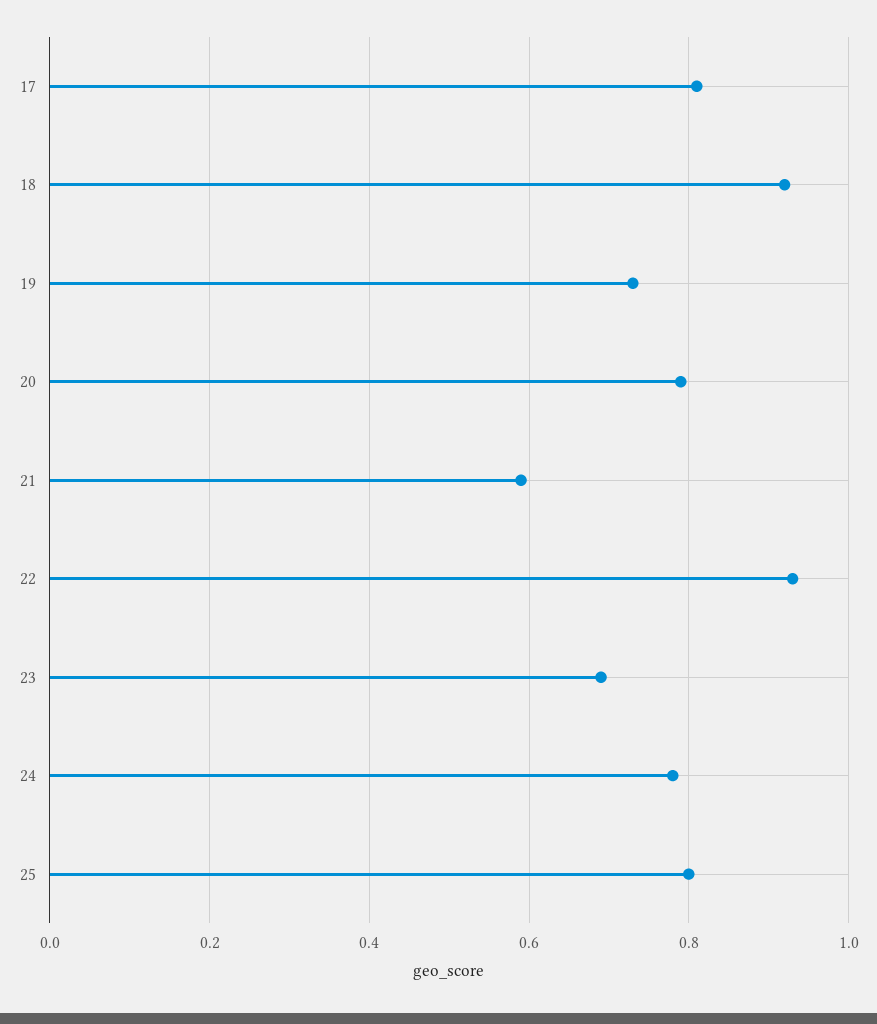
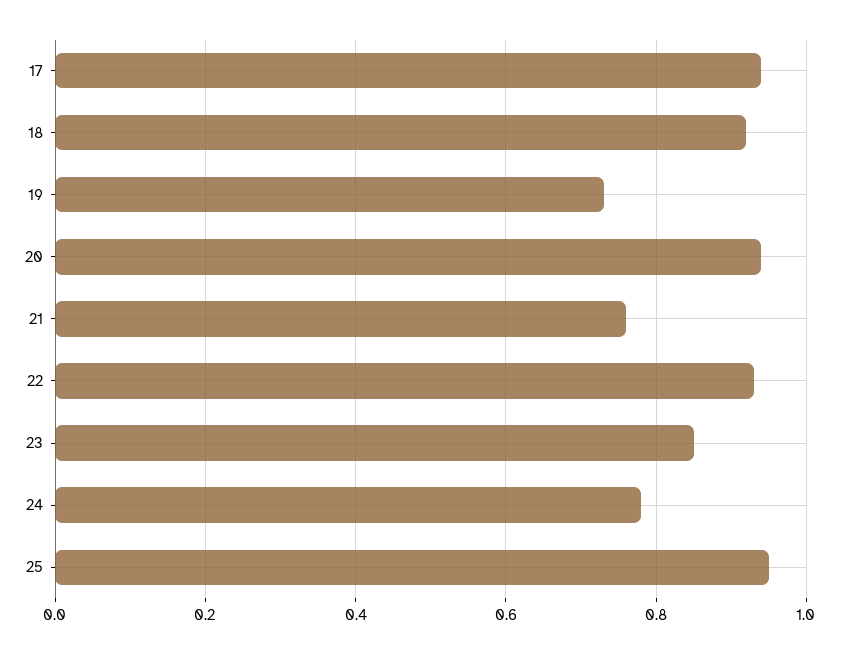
17: 0.8 -> 0.95
20: 0.8 -> 0.95
21: 0.6 -> 0.75
23: 0.7 -> 0.85
25: 0.8 -> 0.95

